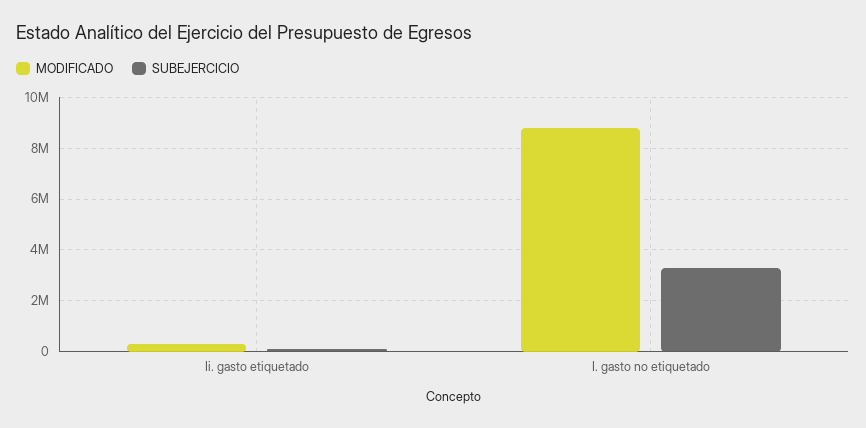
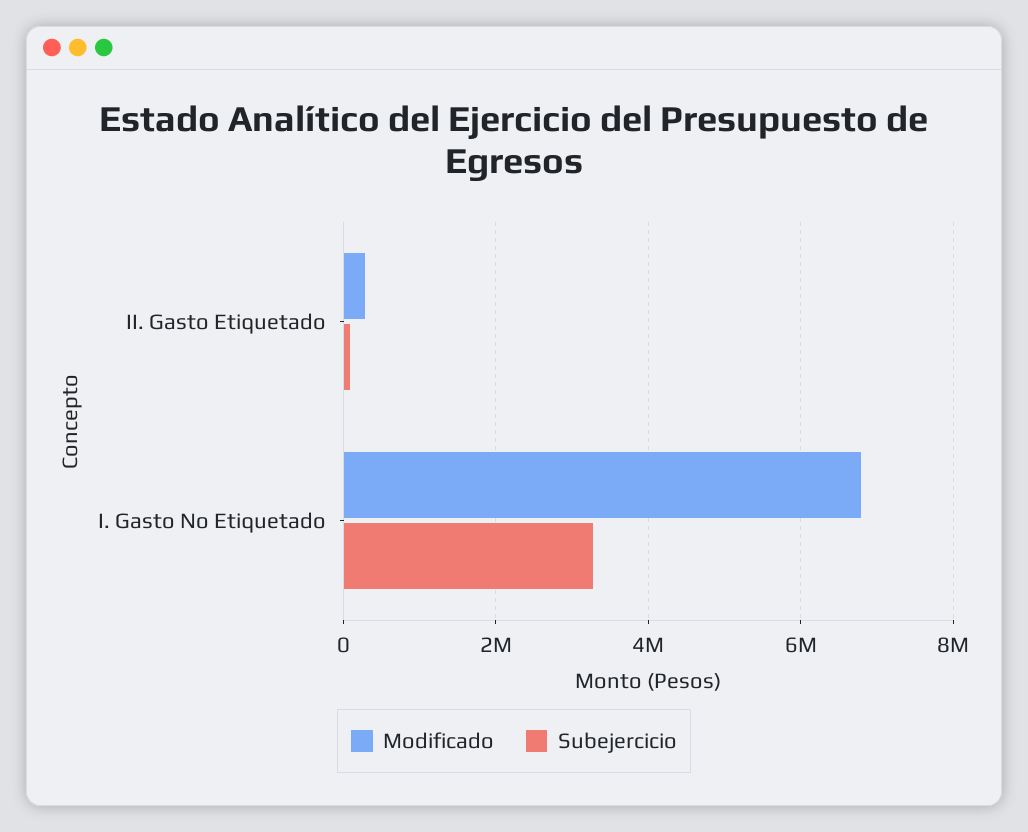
MODIFICADO, I. gasto no etiquetado: 8750000 -> 6800000

